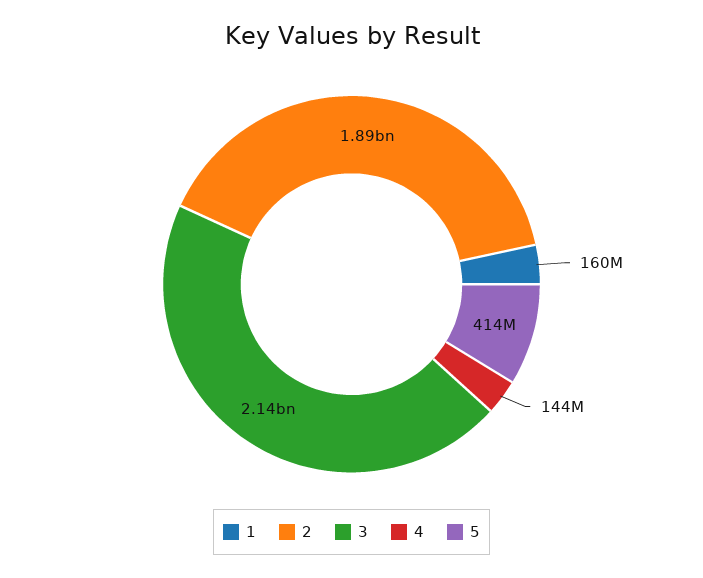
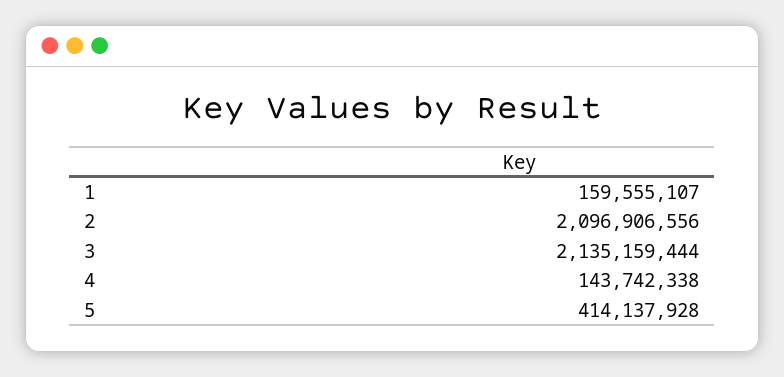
2: 1890000000 -> 2096906556

